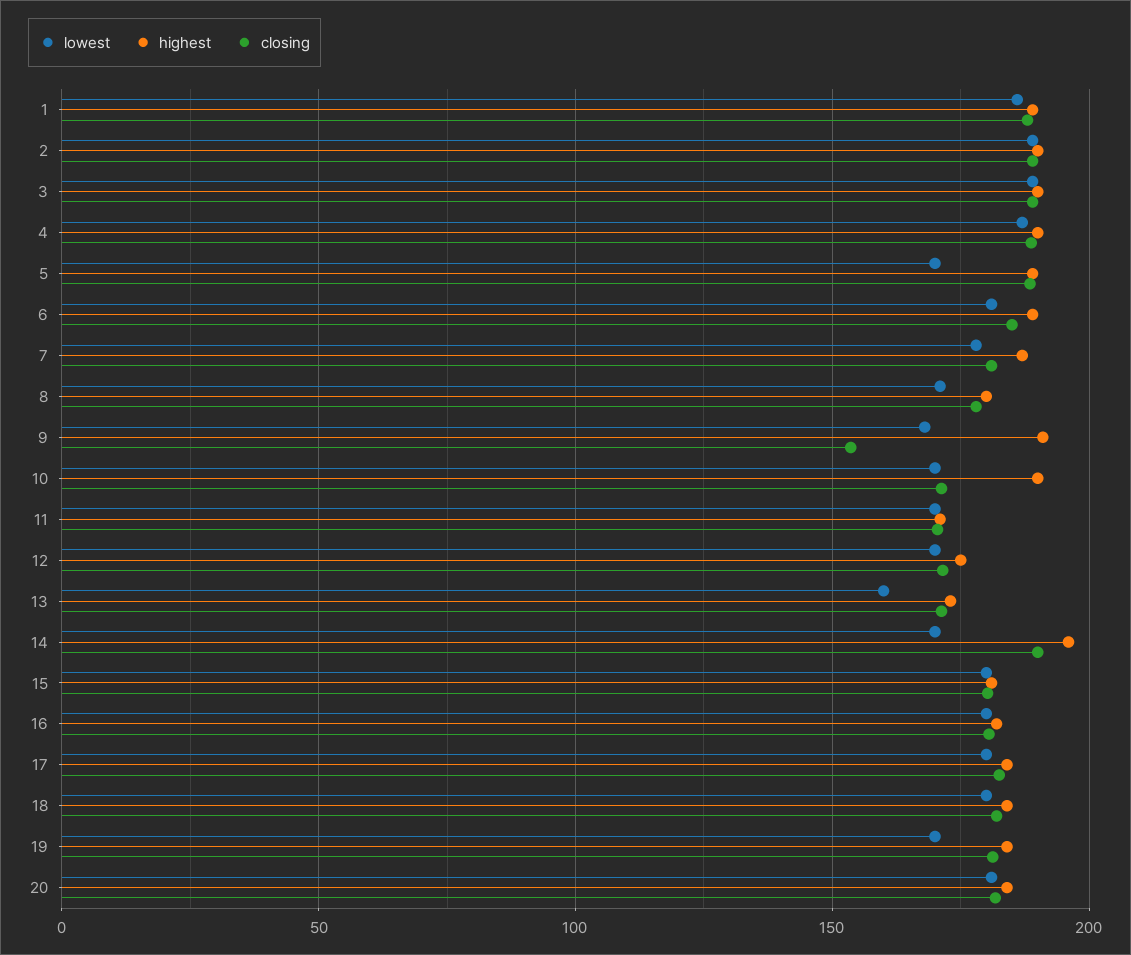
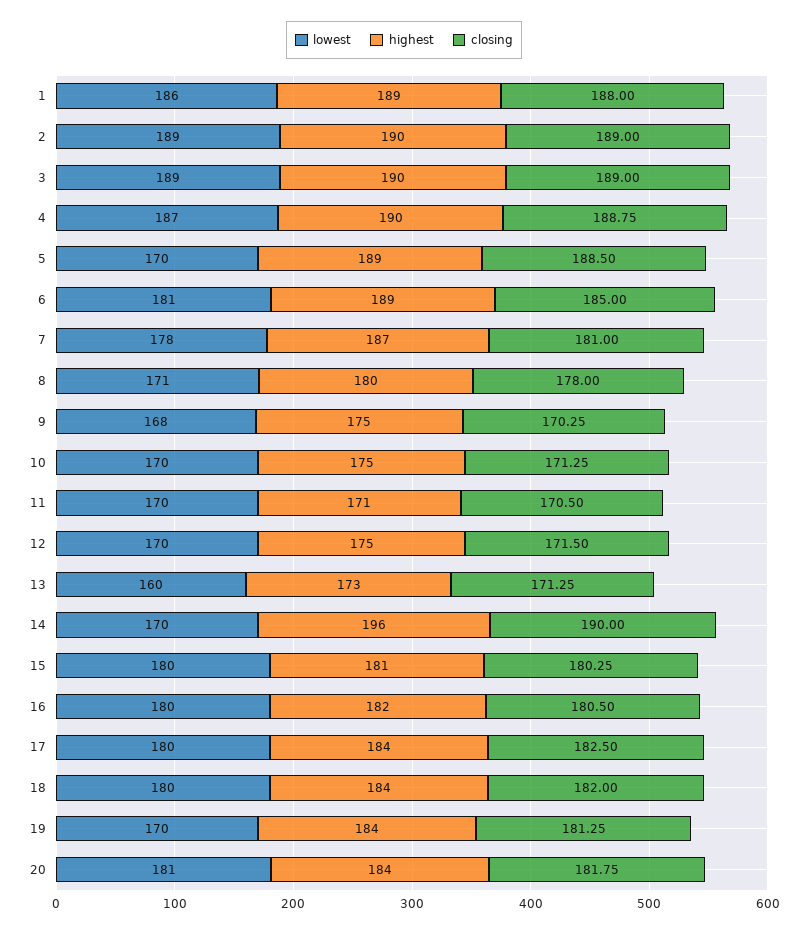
highest, 9: 190 -> 175
closing, 9: 155 -> 170.25
highest, 10: 190 -> 175

